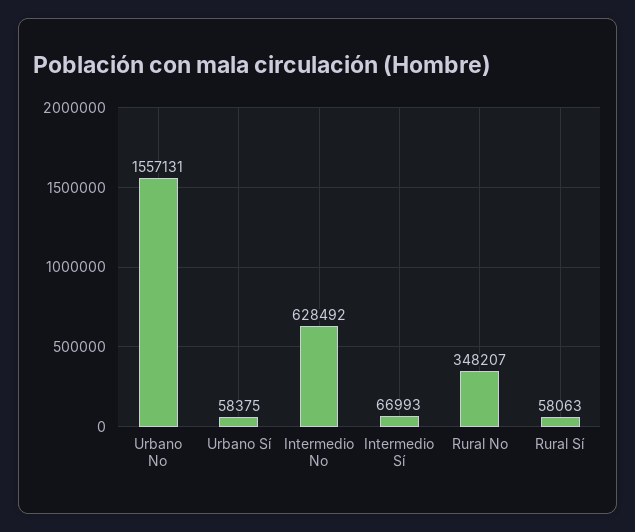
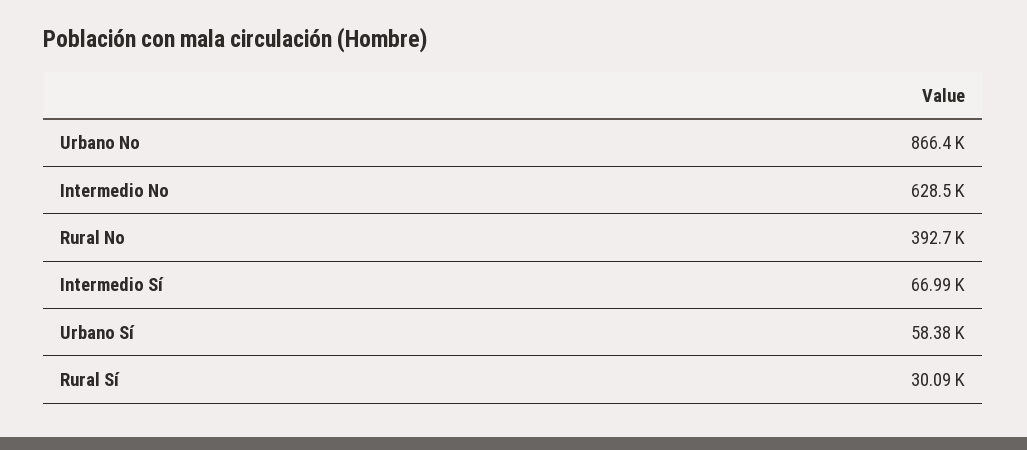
Urbano No: 1557131 -> 866400
Rural No: 348207 -> 392700
Rural Sí: 58063 -> 30090

